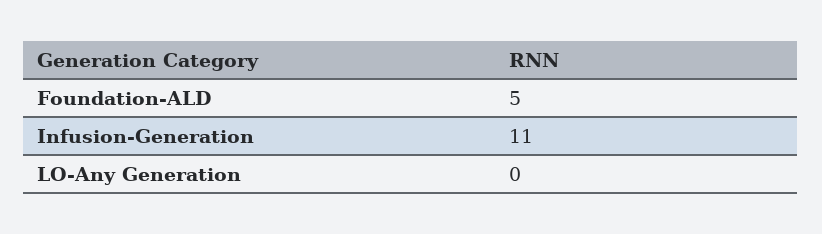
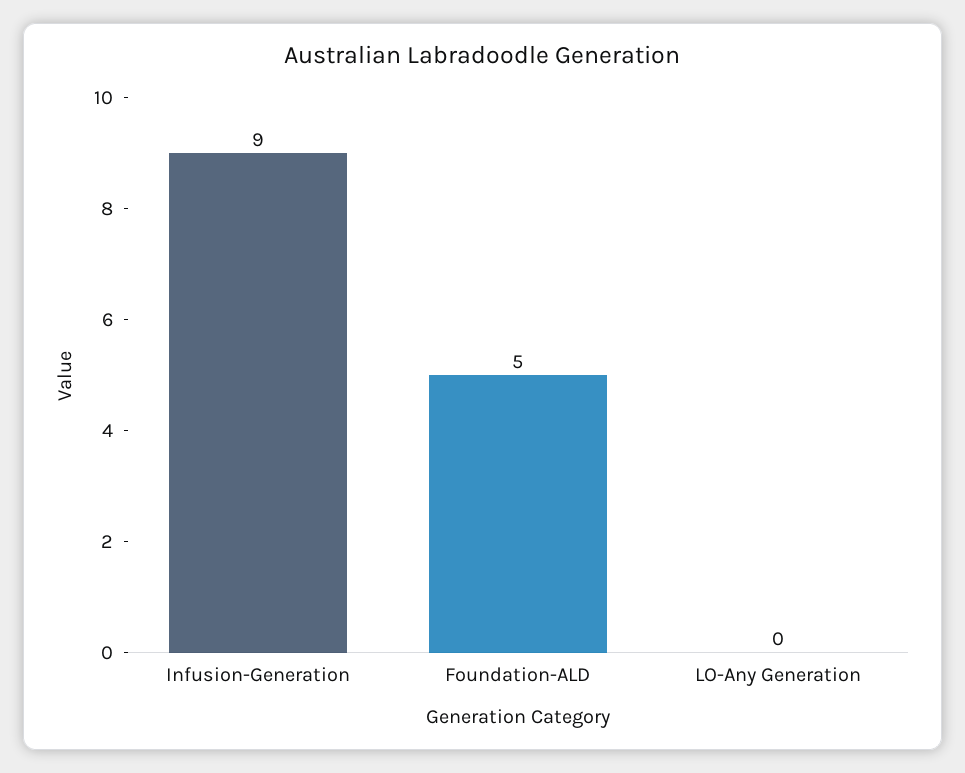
Infusion-Generation: 11 -> 9

